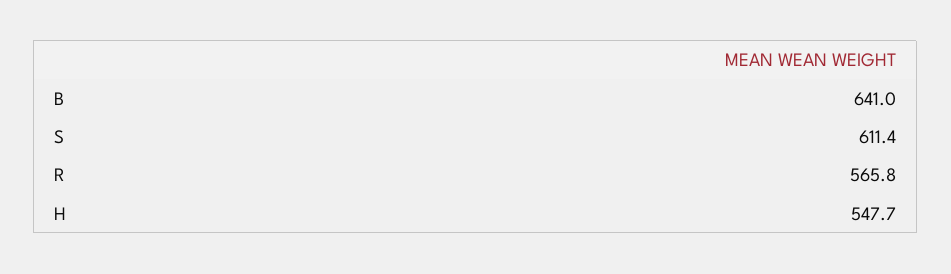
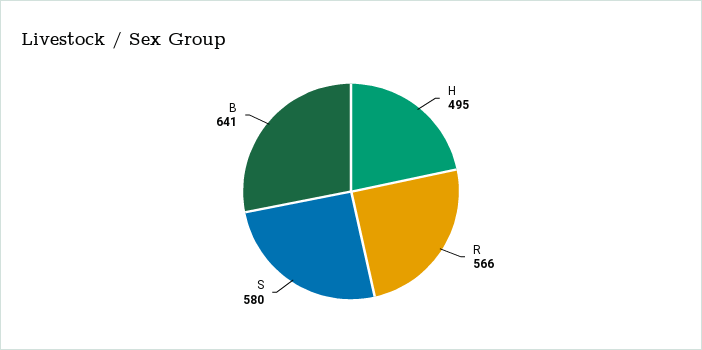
S: 611.4 -> 580
H: 547.7 -> 495

